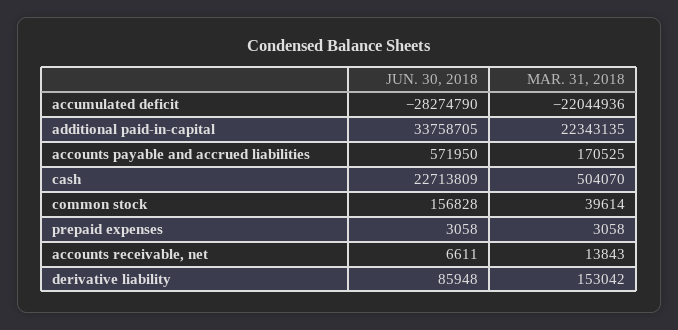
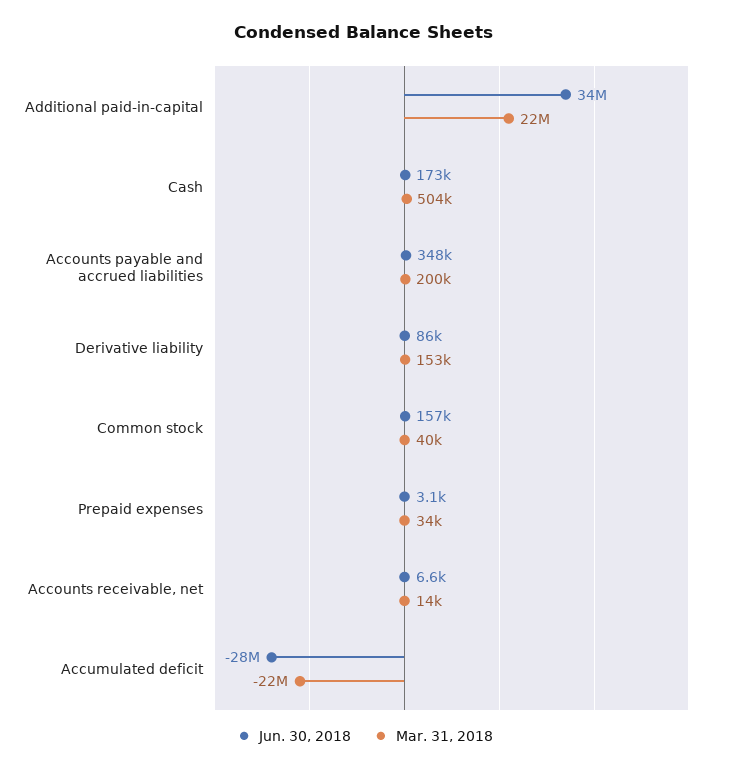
JUN. 30, 2018, accounts payable and accrued liabilities: 571950 -> 348000
MAR. 31, 2018, accounts payable and accrued liabilities: 170525 -> 200000
JUN. 30, 2018, cash: 22713809 -> 173000
MAR. 31, 2018, prepaid expenses: 3058 -> 34000

